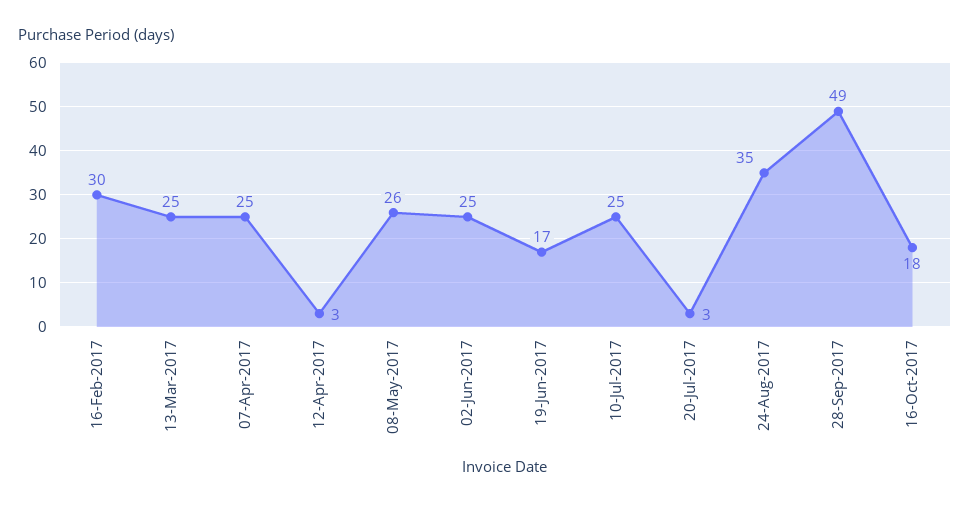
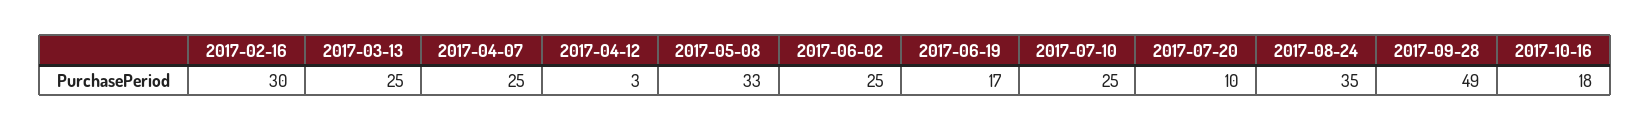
08-May-2017: 26 -> 33
20-Jul-2017: 3 -> 10

